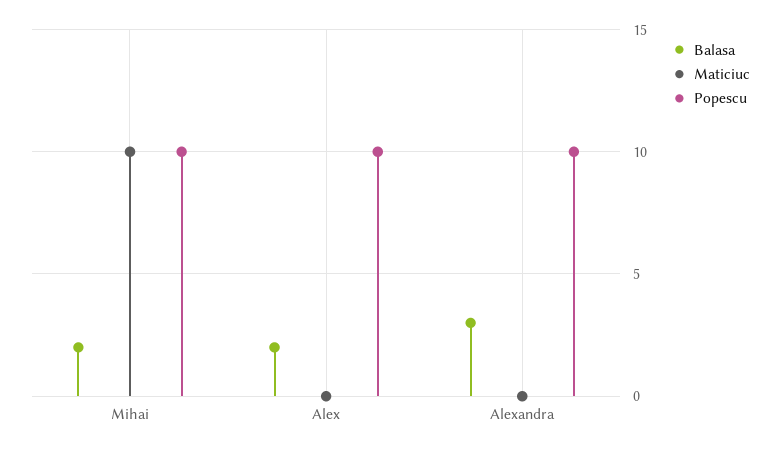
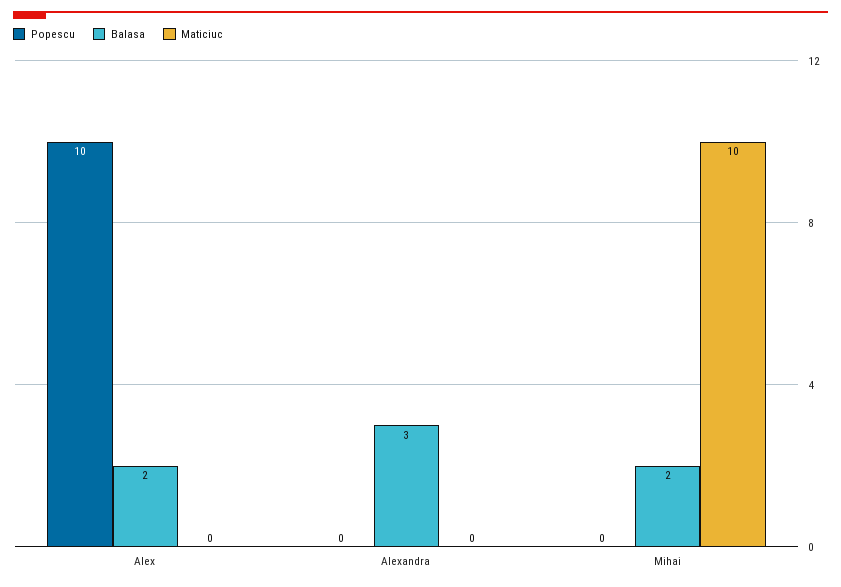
Popescu, Mihai: 10 -> 0
Popescu, Alexandra: 10 -> 0

